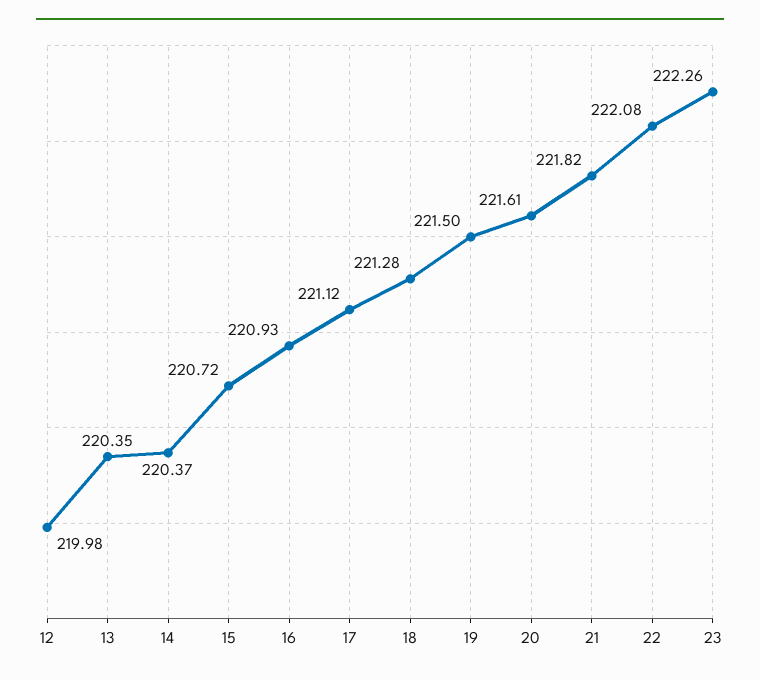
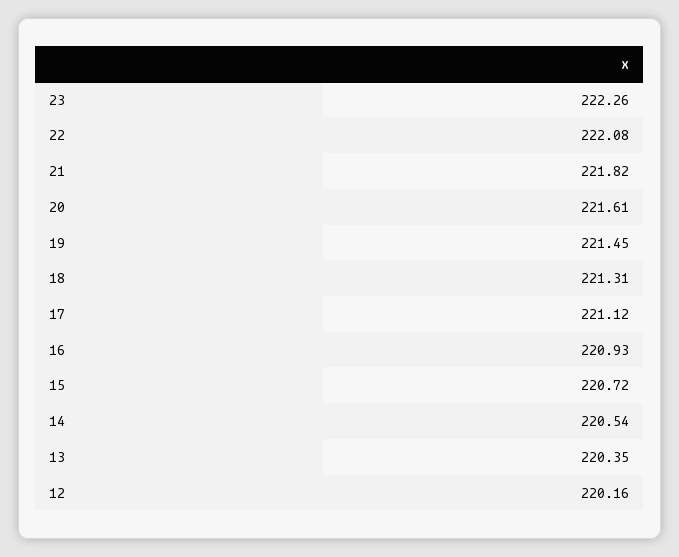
12: 219.98 -> 220.16
14: 220.37 -> 220.54
18: 221.28 -> 221.31
19: 221.5 -> 221.45

